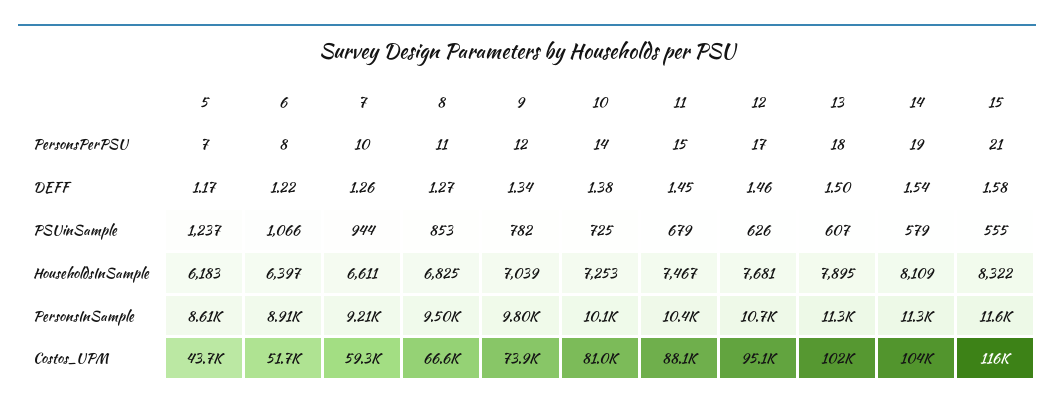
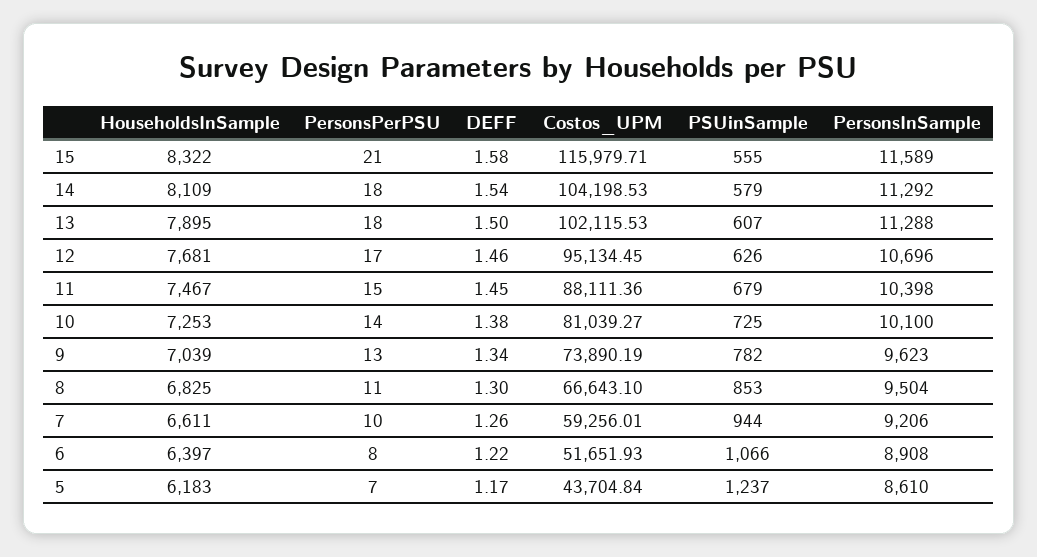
9, PersonsPerPSU: 12 -> 13
14, PersonsPerPSU: 19 -> 18
8, DEFF: 1.27 -> 1.3
9, PersonsInSample: 9800 -> 9623

